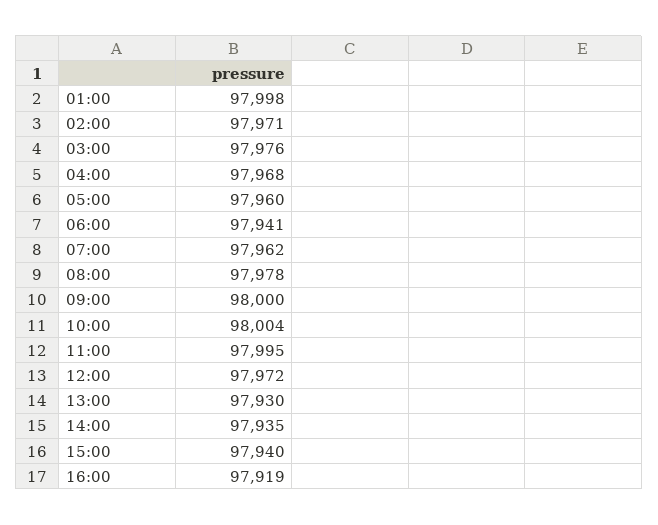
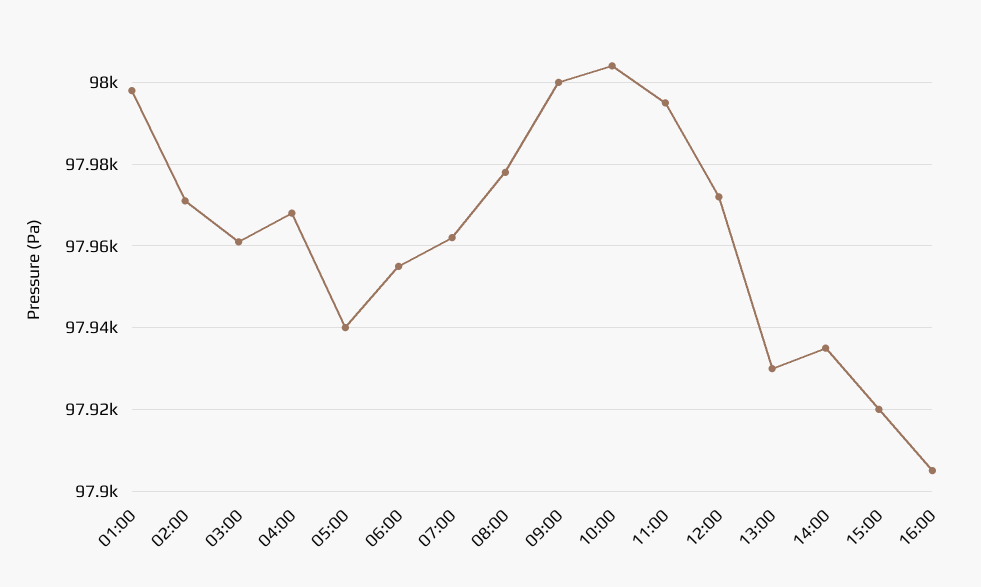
03:00: 97976 -> 97960
05:00: 97960 -> 97940
06:00: 97941 -> 97955
15:00: 97940 -> 97920
16:00: 97919 -> 97905

